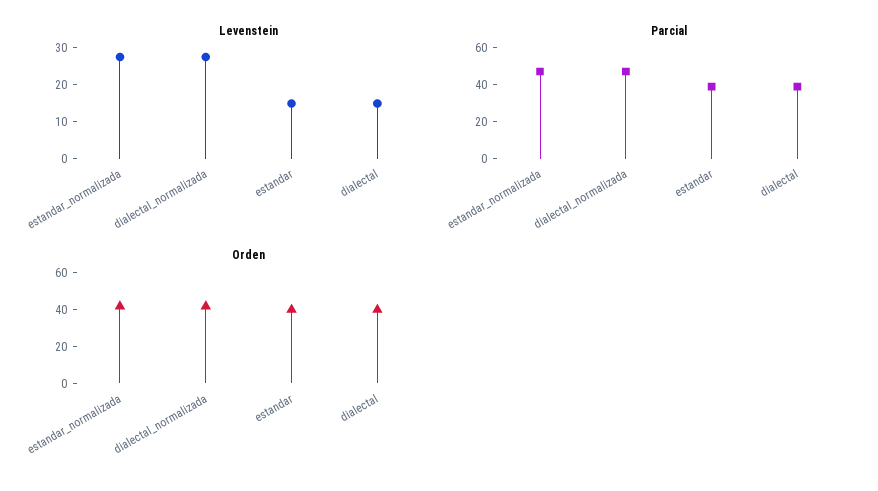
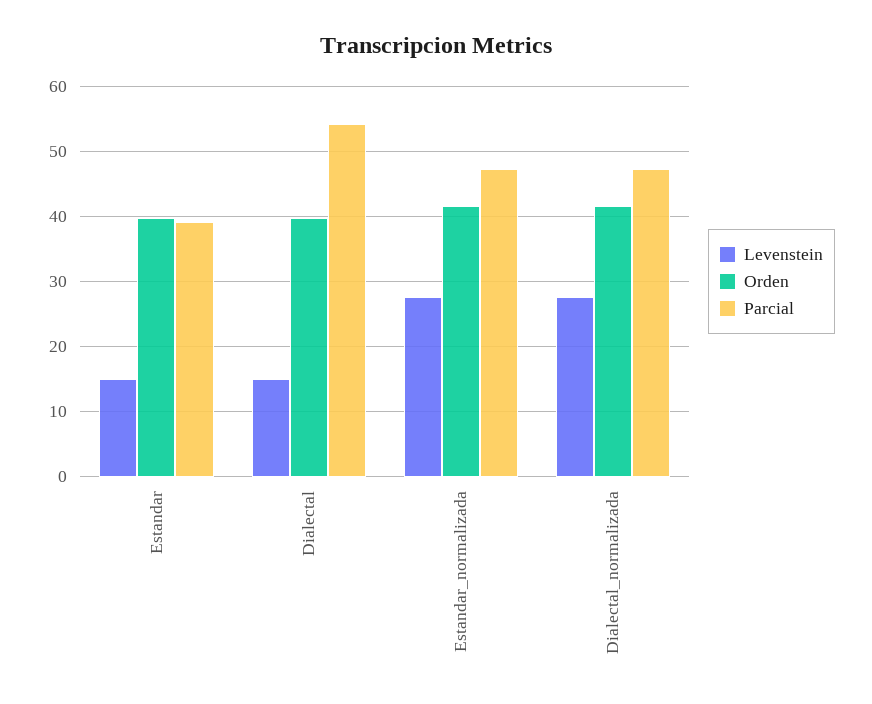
Parcial, dialectal: 40 -> 54

